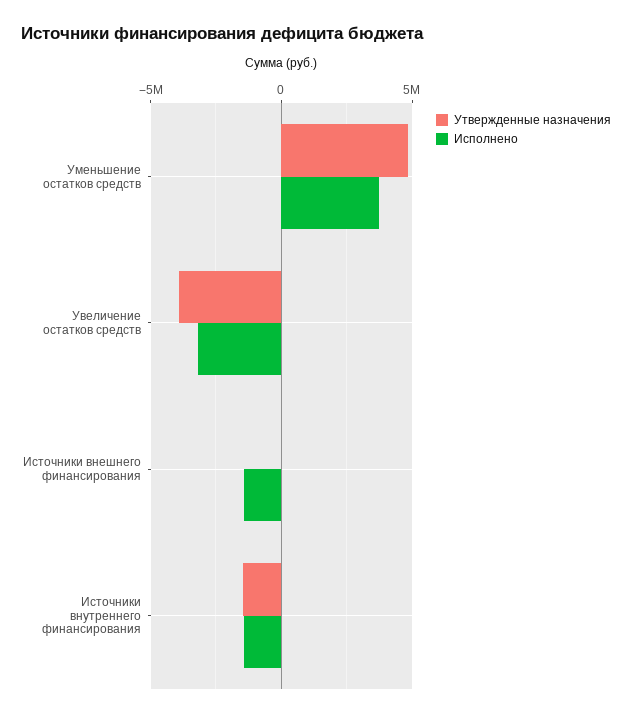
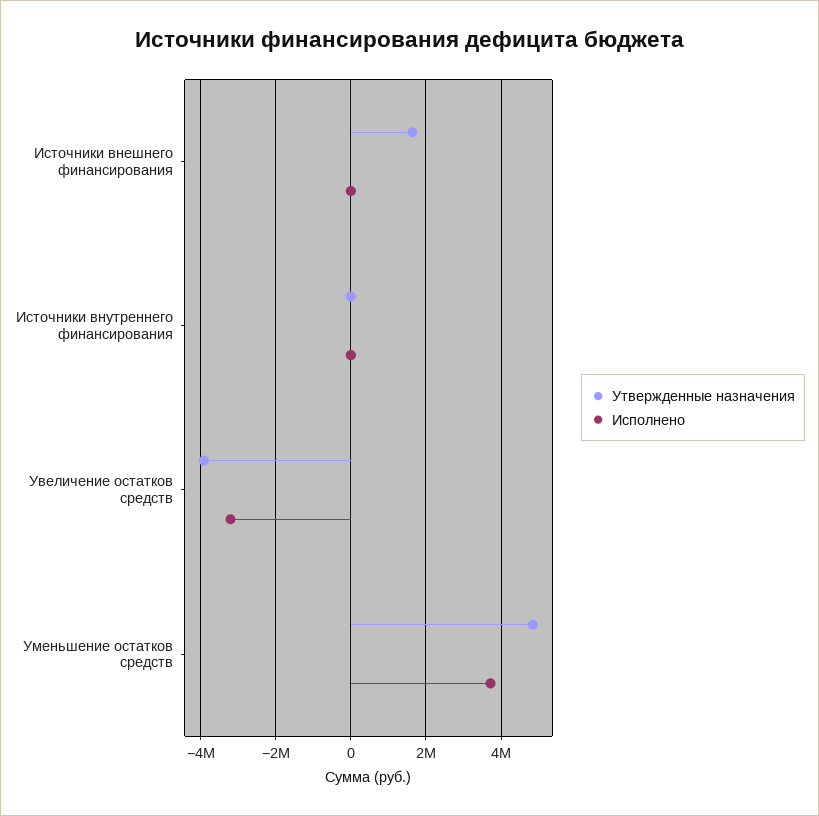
Утвержденные назначения, Источники внешнего финансирования: 0 -> 1600000
Исполнено, Источники внешнего финансирования: -1500000 -> 0
Утвержденные назначения, Источники внутреннего финансирования: -1500000 -> 0
Исполнено, Источники внутреннего финансирования: -1500000 -> 0

